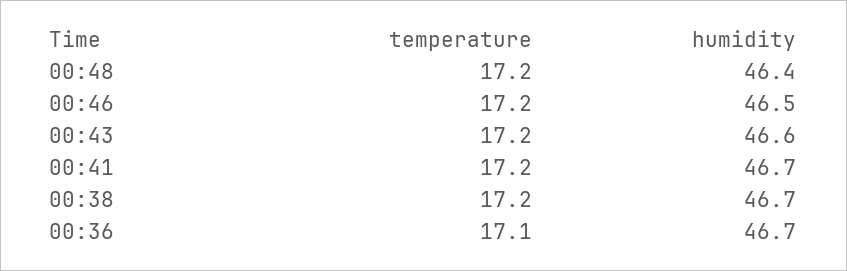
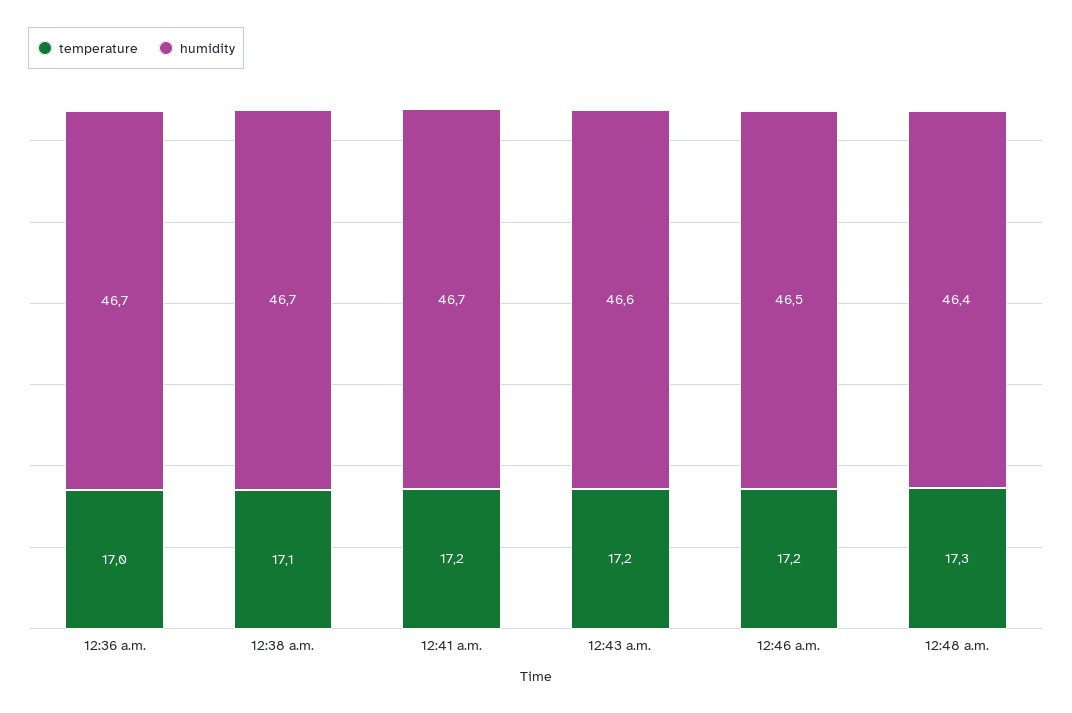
temperature, 00:48: 17.2 -> 17.3
temperature, 00:38: 17.2 -> 17.1
temperature, 00:36: 17.1 -> 17

